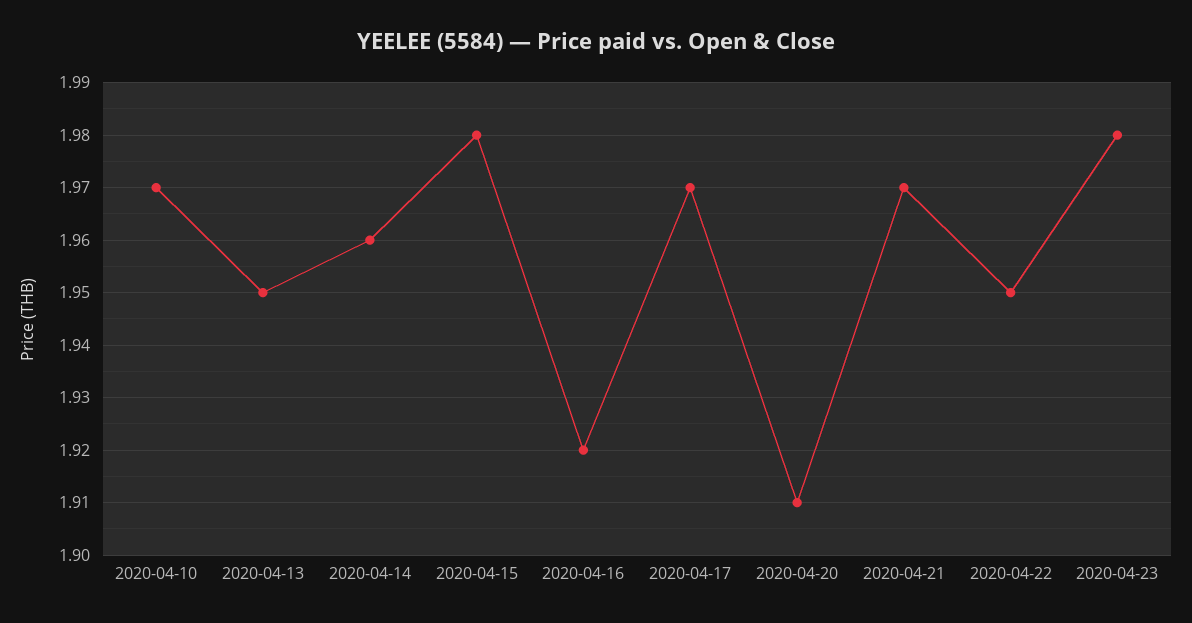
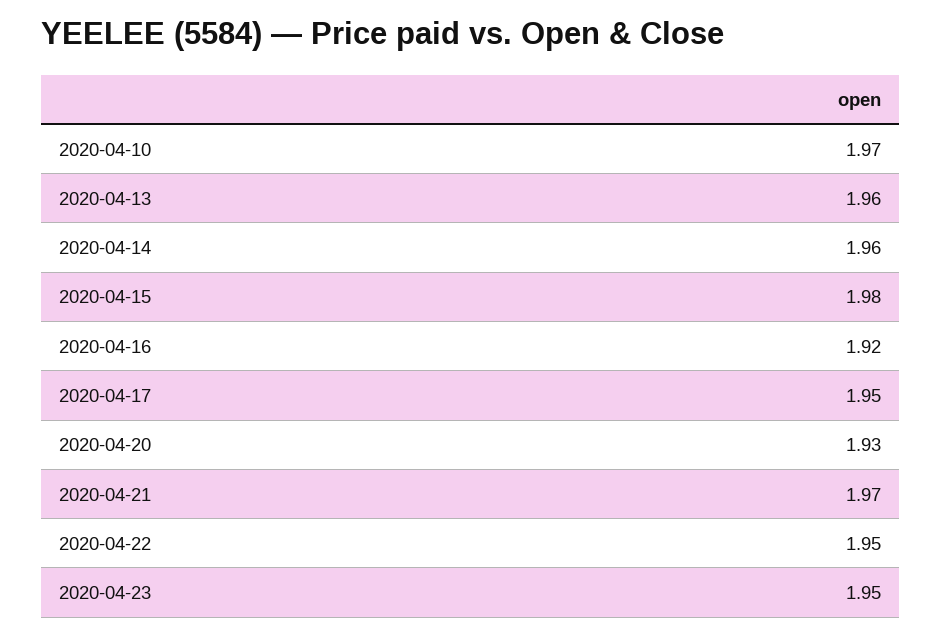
2020-04-13: 1.95 -> 1.96
2020-04-17: 1.97 -> 1.95
2020-04-20: 1.91 -> 1.93
2020-04-23: 1.98 -> 1.95

